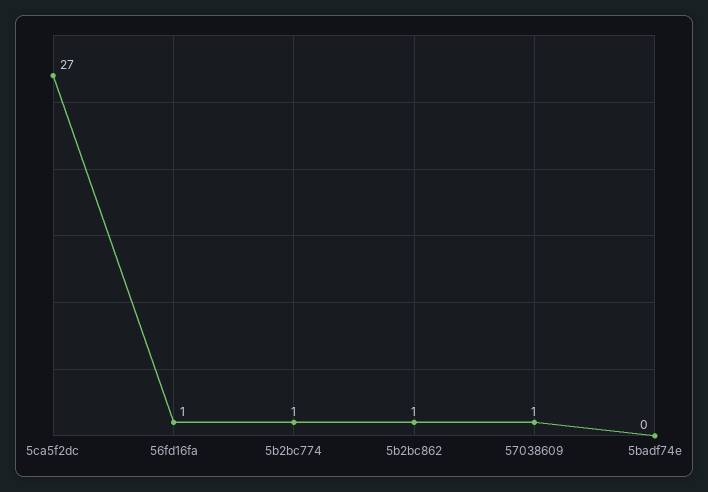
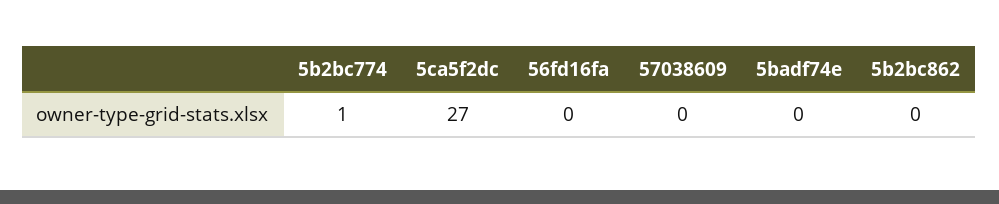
56fd16fa: 1 -> 0
5b2bc862: 1 -> 0
57038609: 1 -> 0

